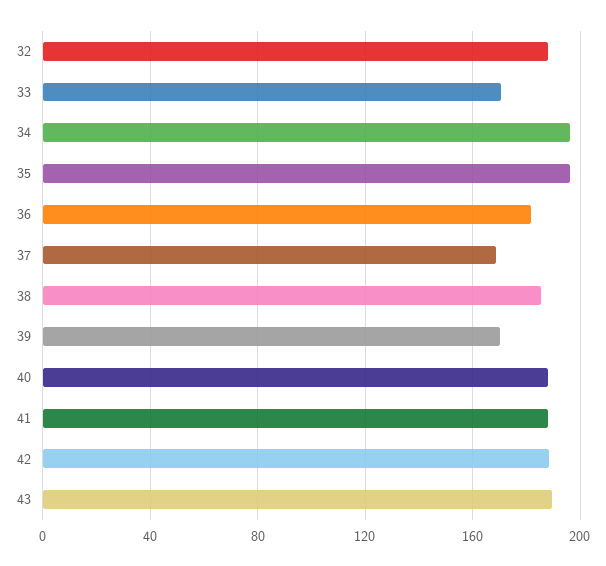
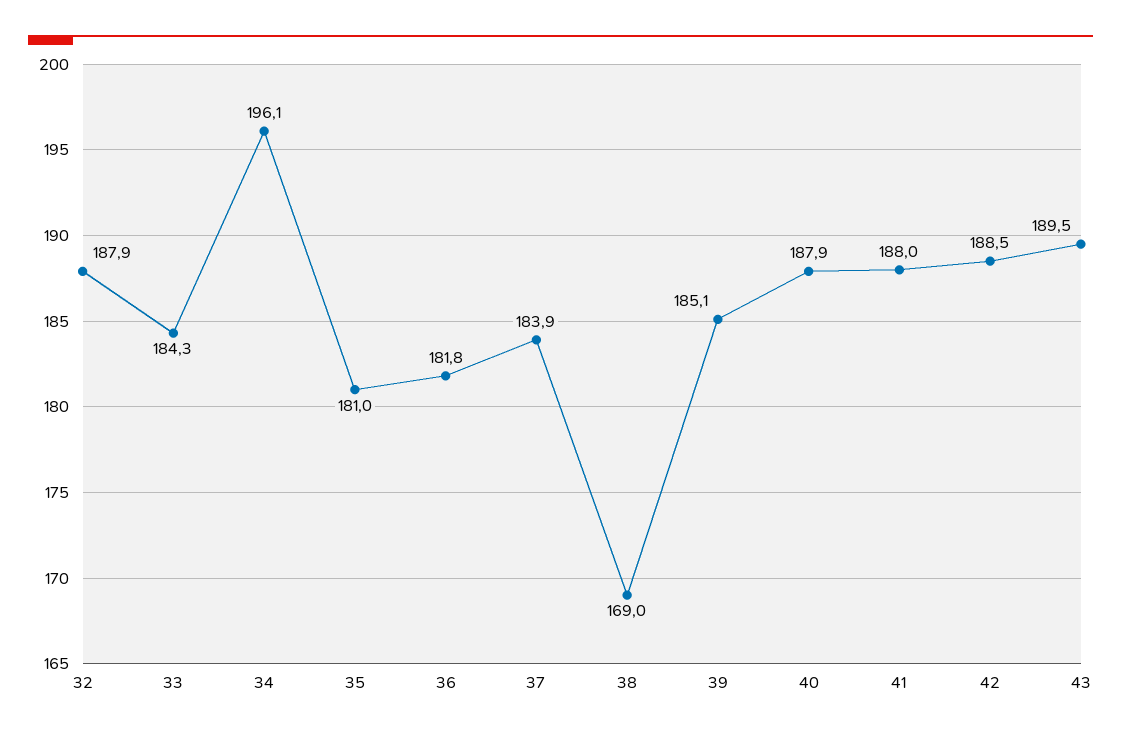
33: 170 -> 184.3
35: 195 -> 181
37: 170 -> 183.9
38: 185 -> 169
39: 170 -> 185.1

